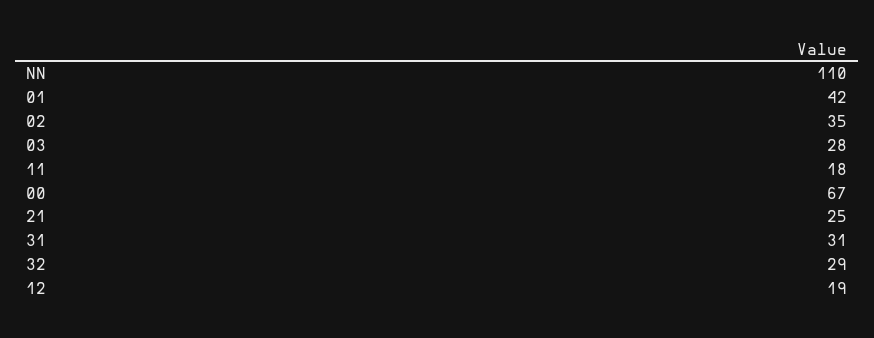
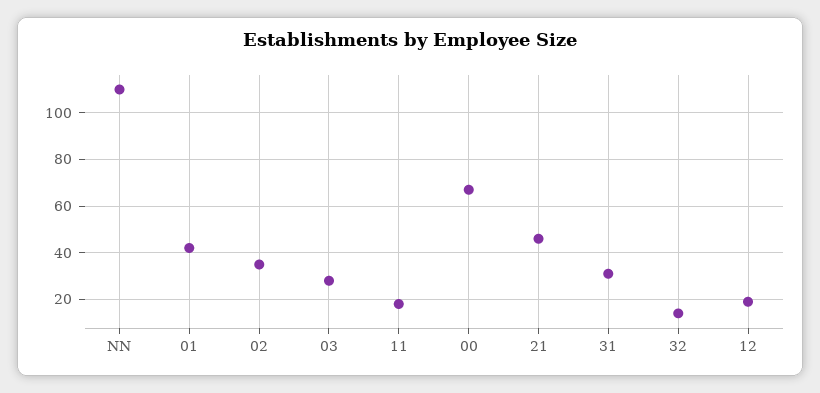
21: 25 -> 45
32: 29 -> 15

